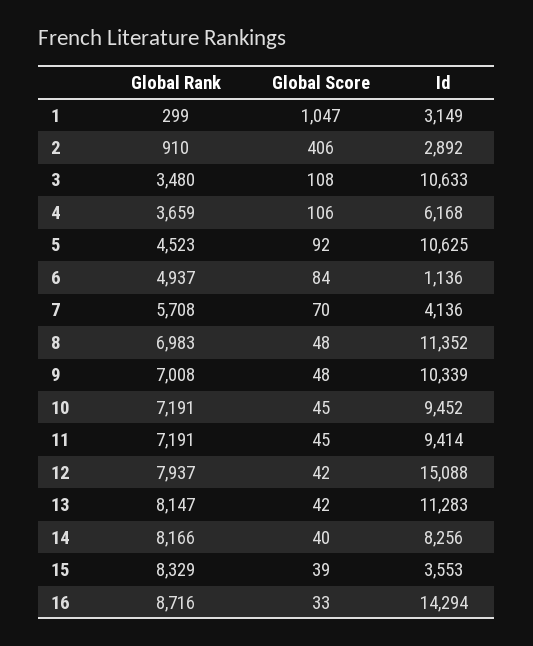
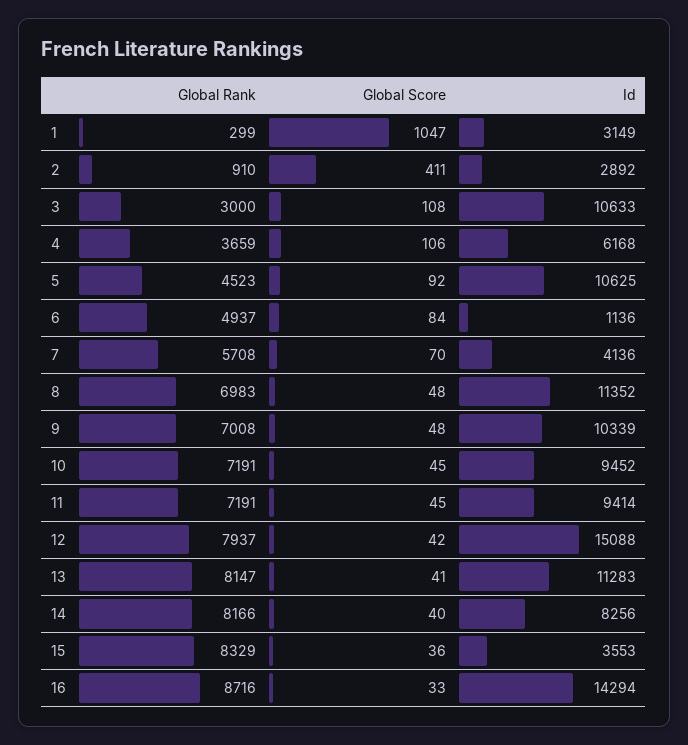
Global Score, 2: 406 -> 411
Global Rank, 3: 3480 -> 3000
Global Score, 13: 42 -> 41
Global Score, 15: 39 -> 36

